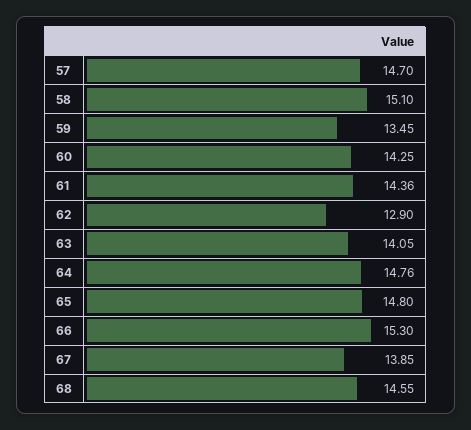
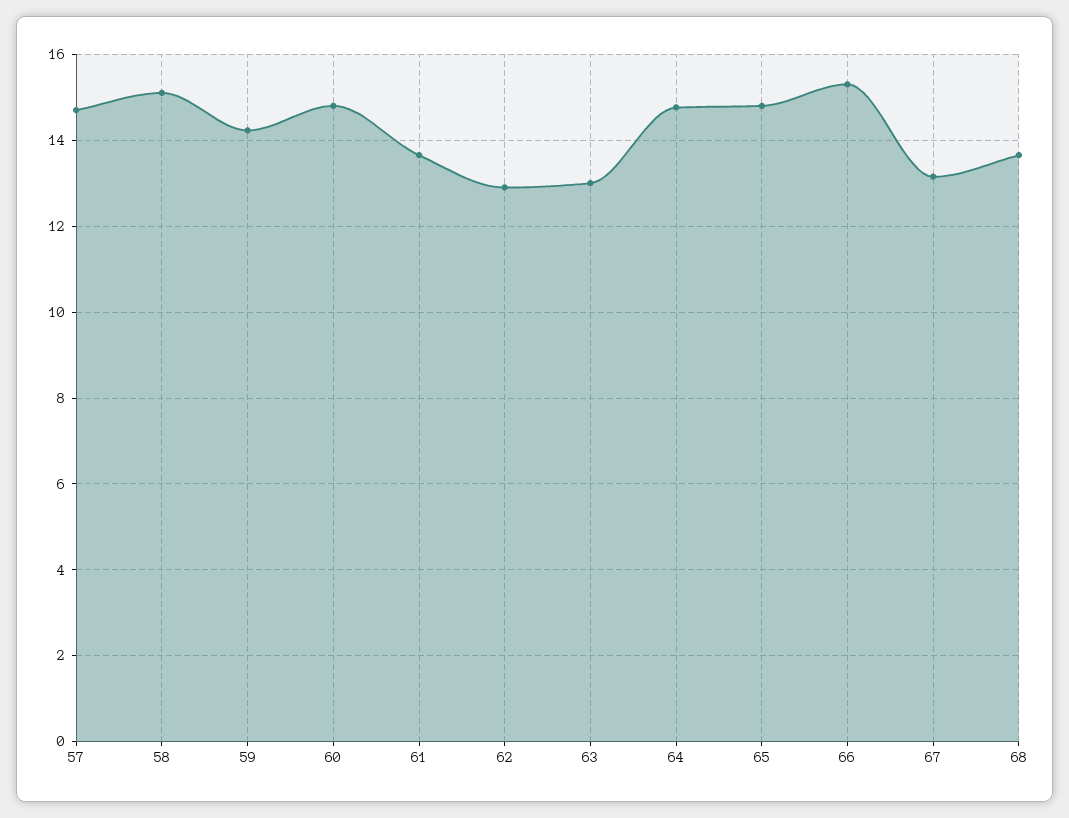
59: 13.45 -> 14.2
60: 14.25 -> 14.8
61: 14.36 -> 13.6
63: 14.05 -> 13
67: 13.85 -> 13.2
68: 14.55 -> 13.6

